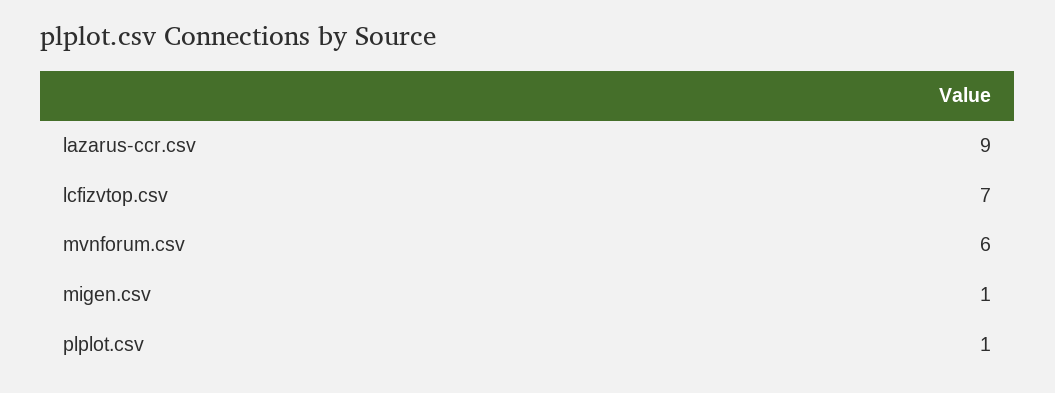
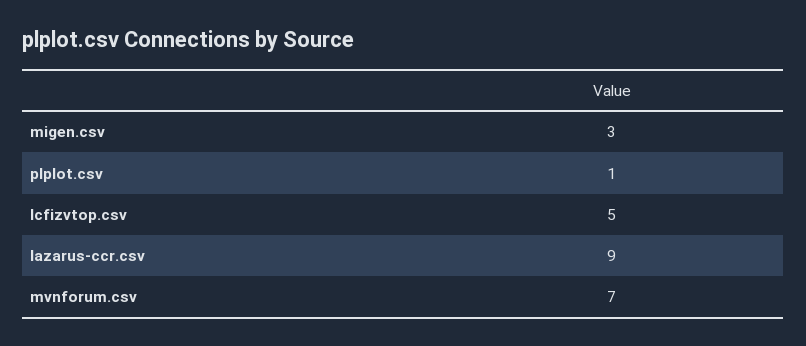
lcfizvtop.csv: 7 -> 5
mvnforum.csv: 6 -> 7
migen.csv: 1 -> 3

